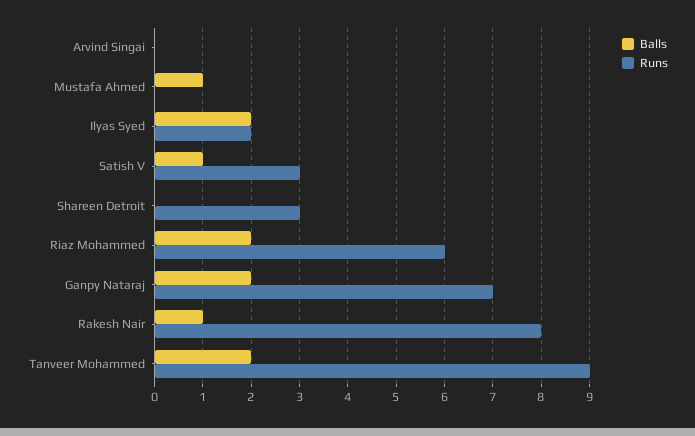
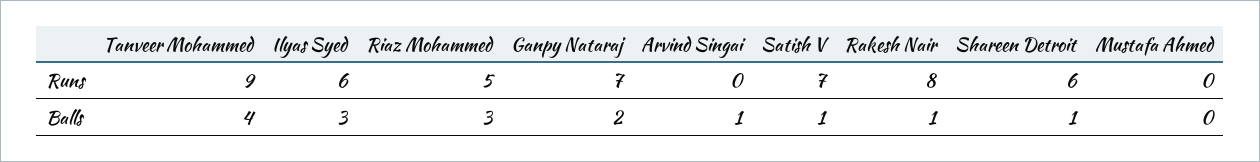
Balls, Arvind Singai: 0 -> 1
Balls, Mustafa Ahmed: 1 -> 0
Balls, Ilyas Syed: 2 -> 3
Runs, Ilyas Syed: 2 -> 6
Runs, Satish V: 3 -> 7
Balls, Shareen Detroit: 0 -> 1
Runs, Shareen Detroit: 3 -> 6
Balls, Riaz Mohammed: 2 -> 3
Runs, Riaz Mohammed: 6 -> 5
Balls, Tanveer Mohammed: 2 -> 4

